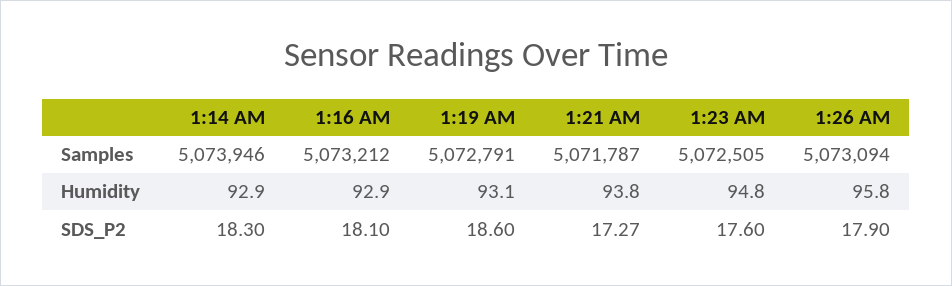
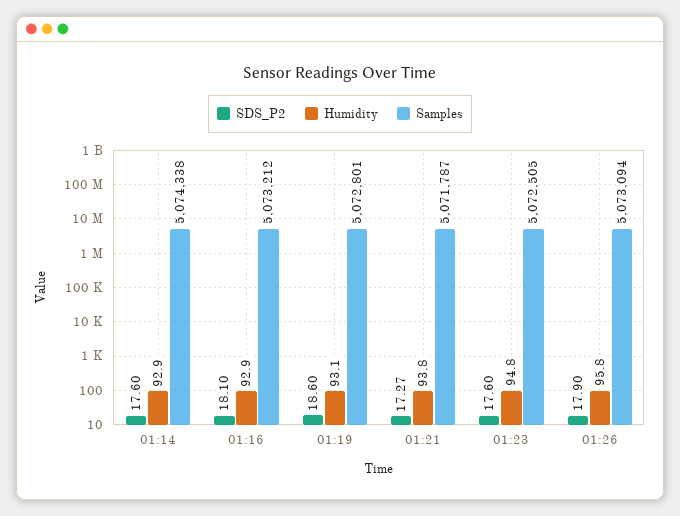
Samples, 1:14 AM: 5073946 -> 5074338
Samples, 1:19 AM: 5072791 -> 5072801
SDS_P2, 1:14 AM: 18.3 -> 17.6

